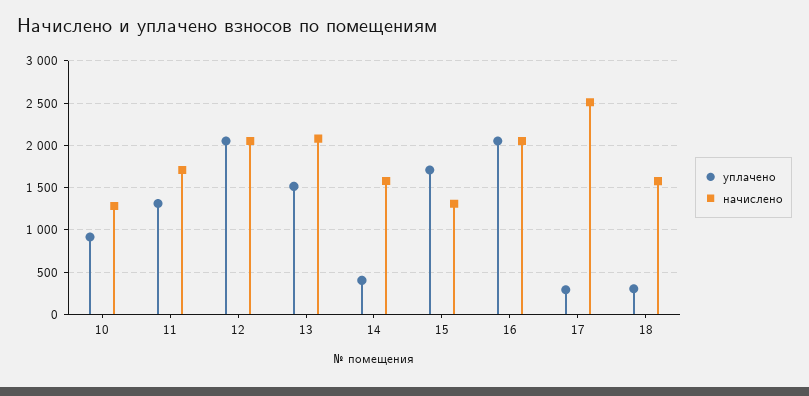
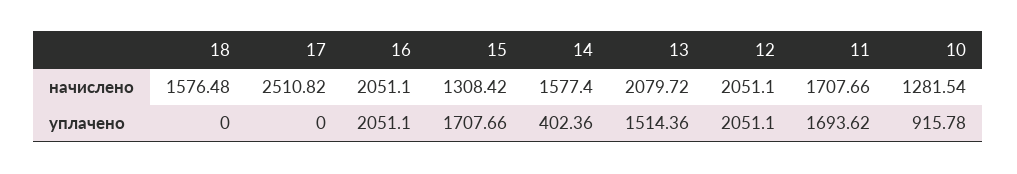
уплачено, 11: 1300 -> 1693.62
уплачено, 17: 300 -> 0
уплачено, 18: 300 -> 0

